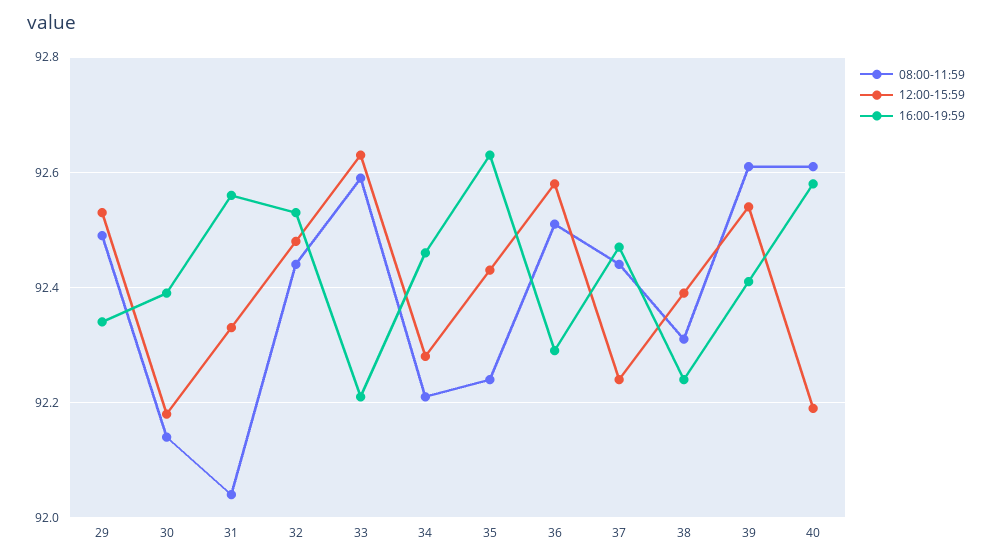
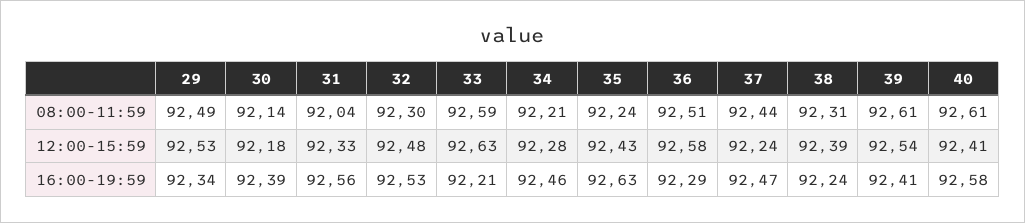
08:00-11:59, 32: 92.45 -> 92.3
12:00-15:59, 40: 92.2 -> 92.41

